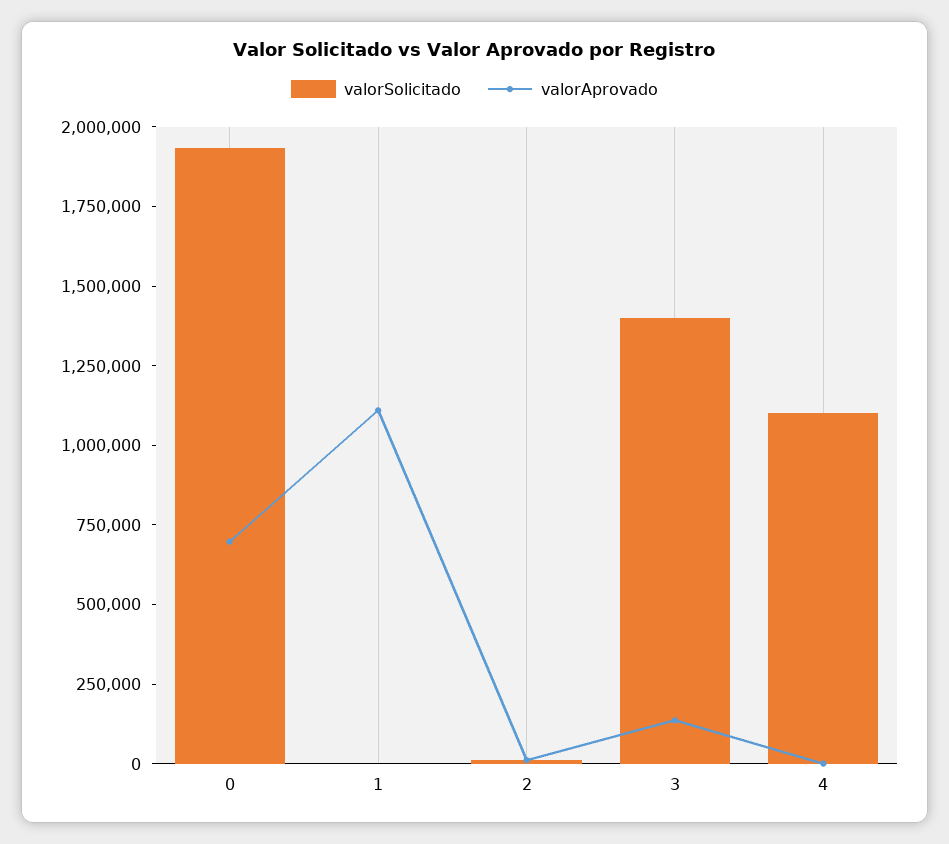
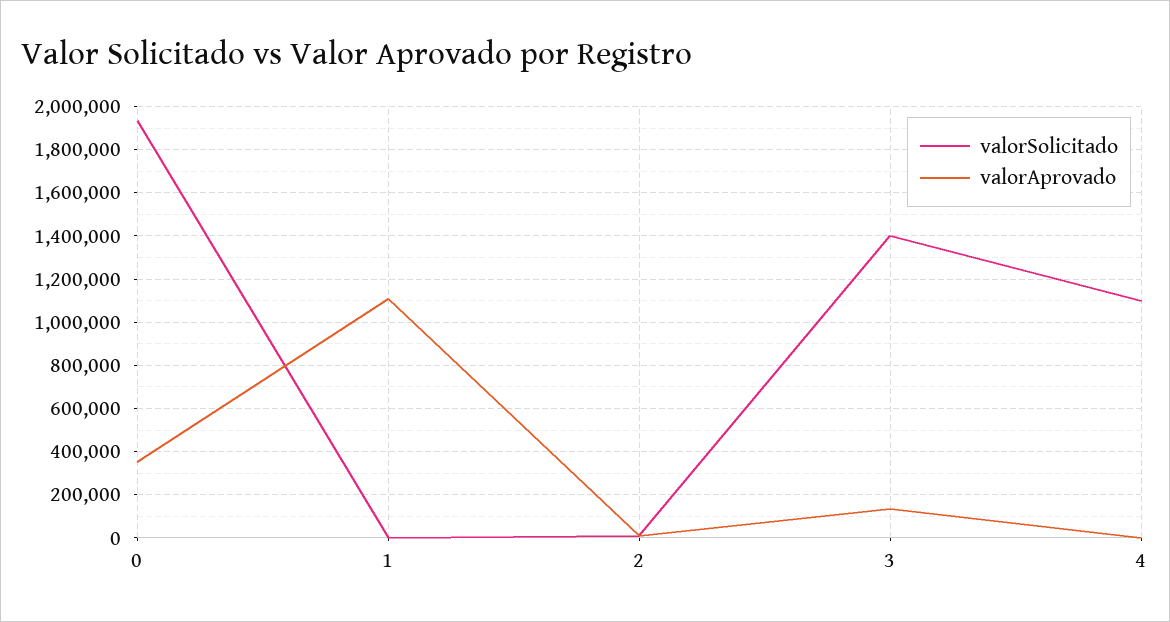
valorAprovado, 0: 700000 -> 350000

